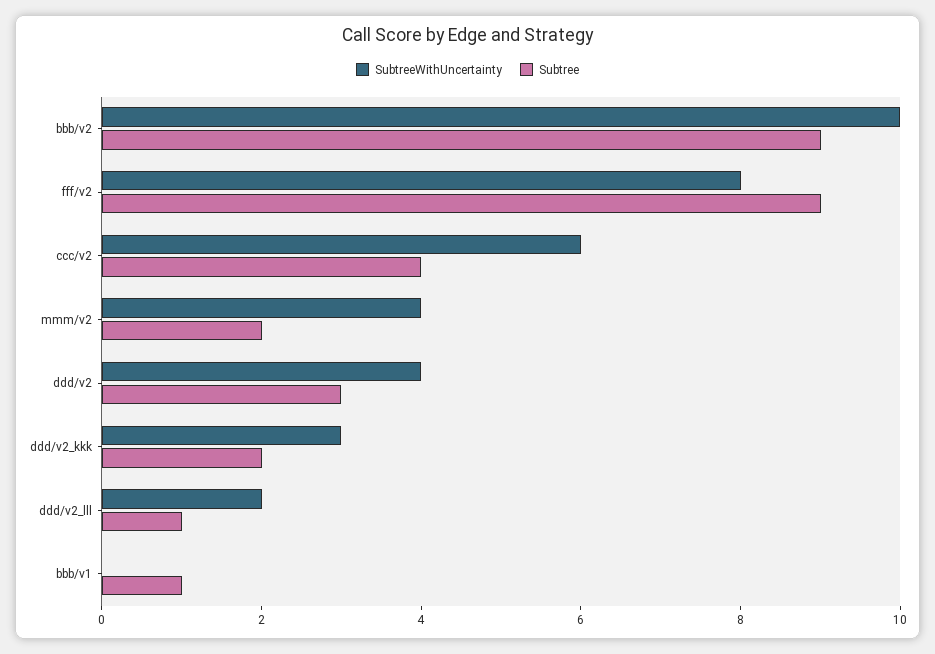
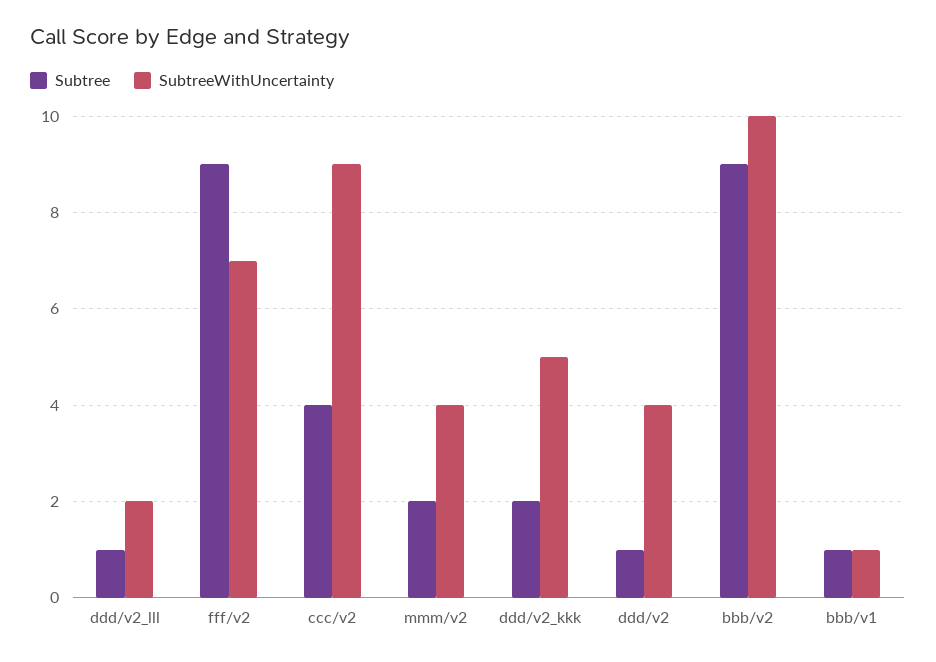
SubtreeWithUncertainty, fff/v2: 8 -> 7
SubtreeWithUncertainty, ccc/v2: 6 -> 9
Subtree, ddd/v2: 3 -> 1
SubtreeWithUncertainty, ddd/v2_kkk: 3 -> 5
SubtreeWithUncertainty, bbb/v1: 0 -> 1

